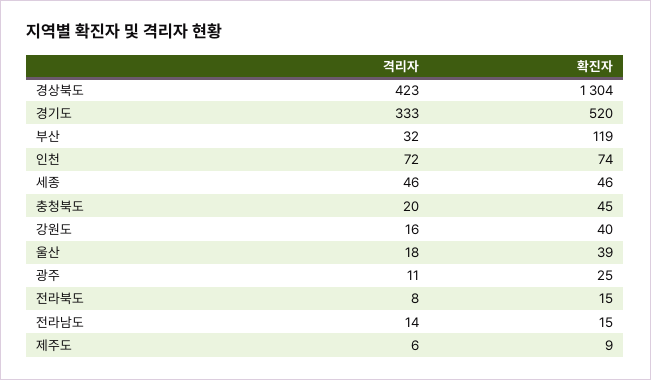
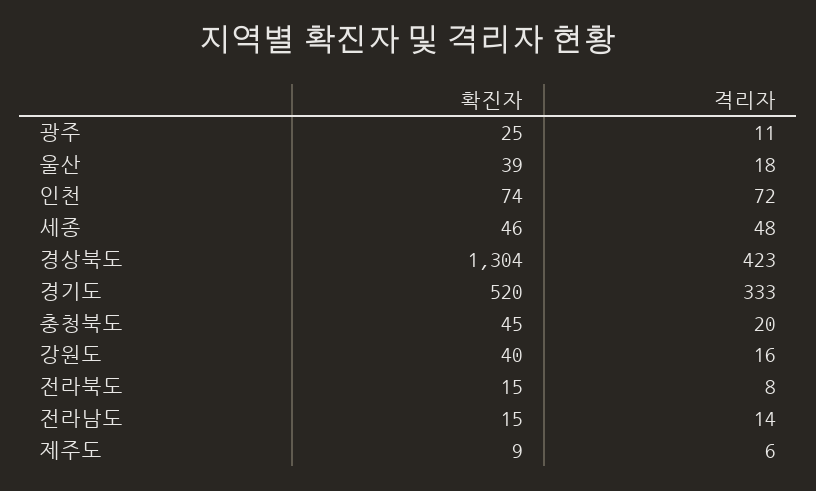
격리자, 부산: 32 -> none
확진자, 부산: 119 -> none
격리자, 세종: 46 -> 48

